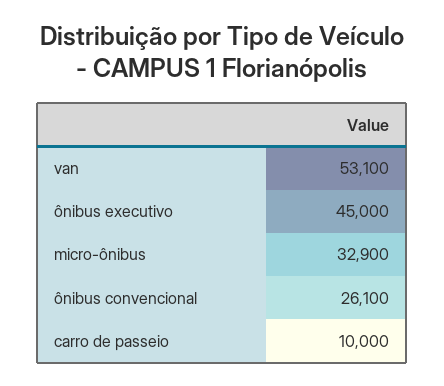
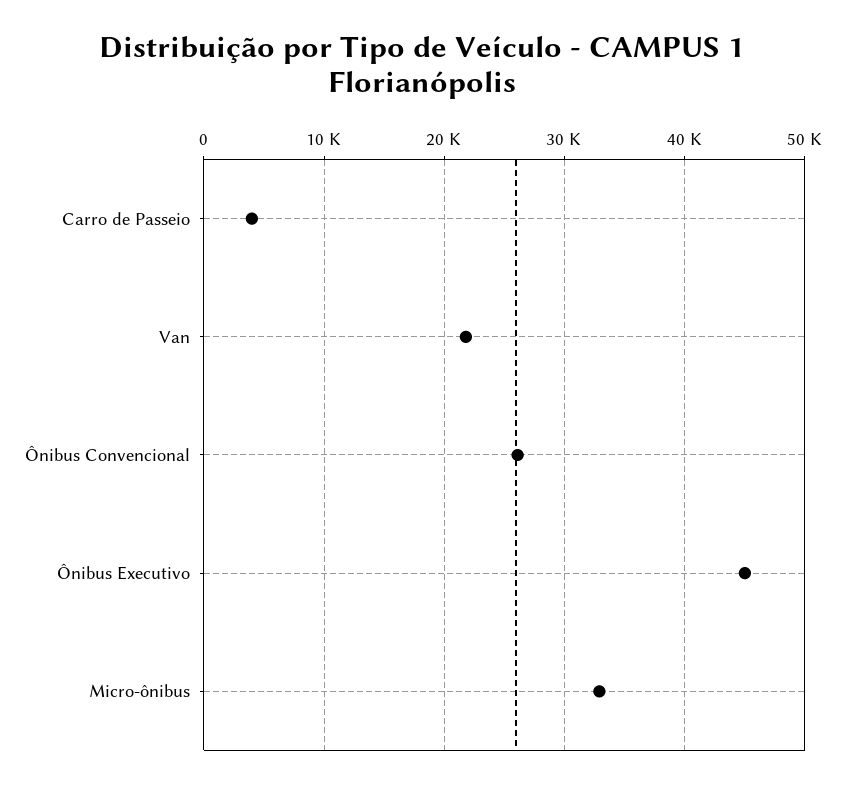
van: 53100 -> 22000
carro de passeio: 10000 -> 4000

